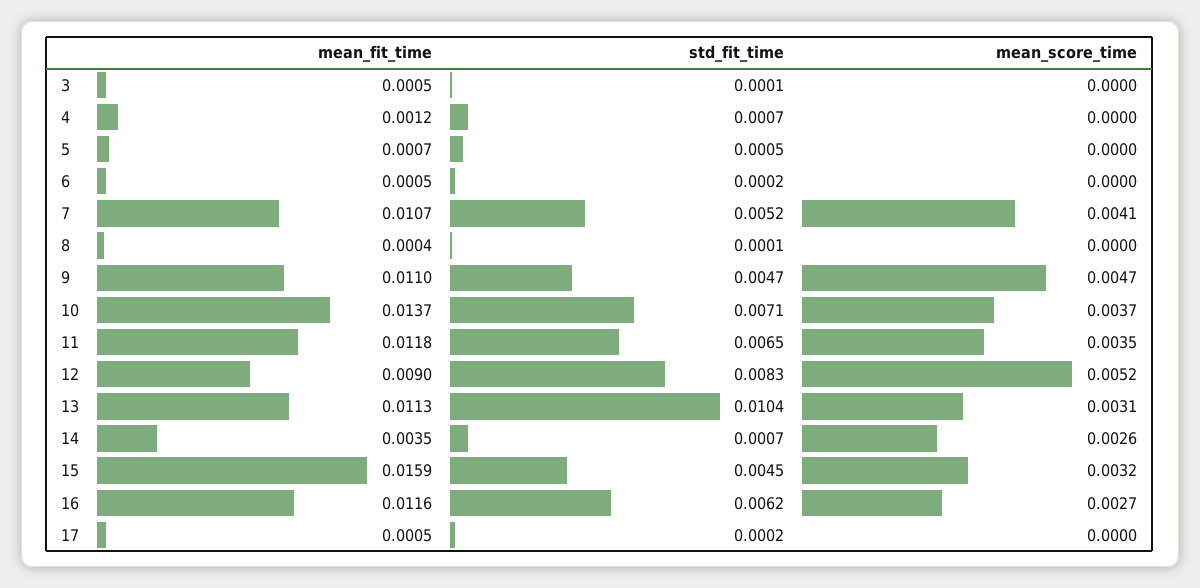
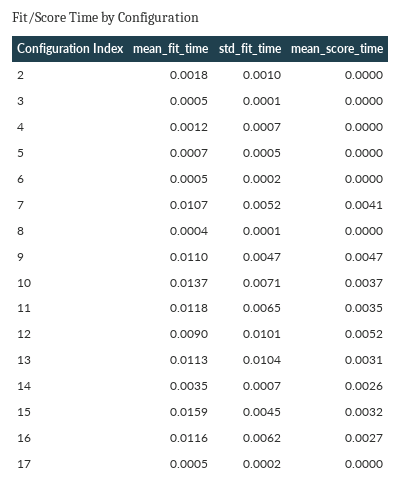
std_fit_time, 12: 0.0083 -> 0.0101
mean_fit_time, 2: none -> 0.0018
std_fit_time, 2: none -> 0.001
mean_score_time, 2: none -> 0

